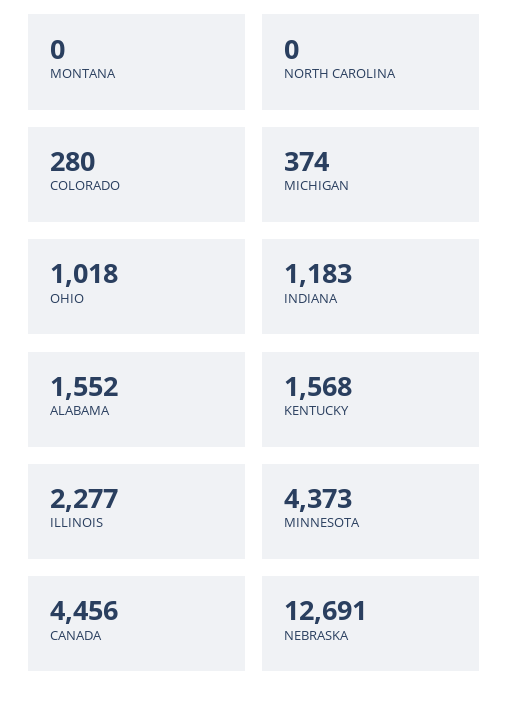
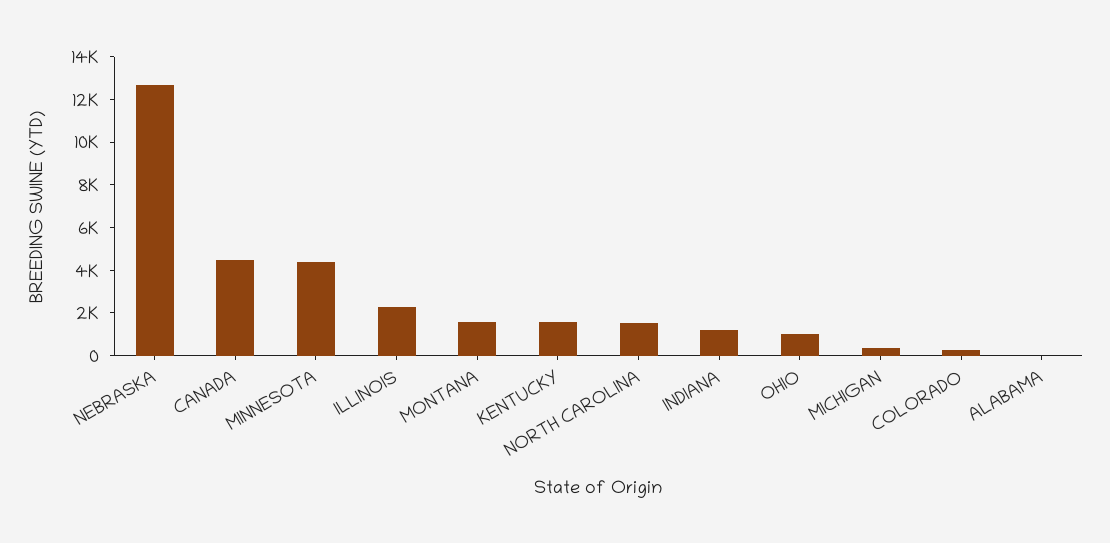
MONTANA: 0 -> 1500
NORTH CAROLINA: 0 -> 1500
ALABAMA: 1552 -> 0

